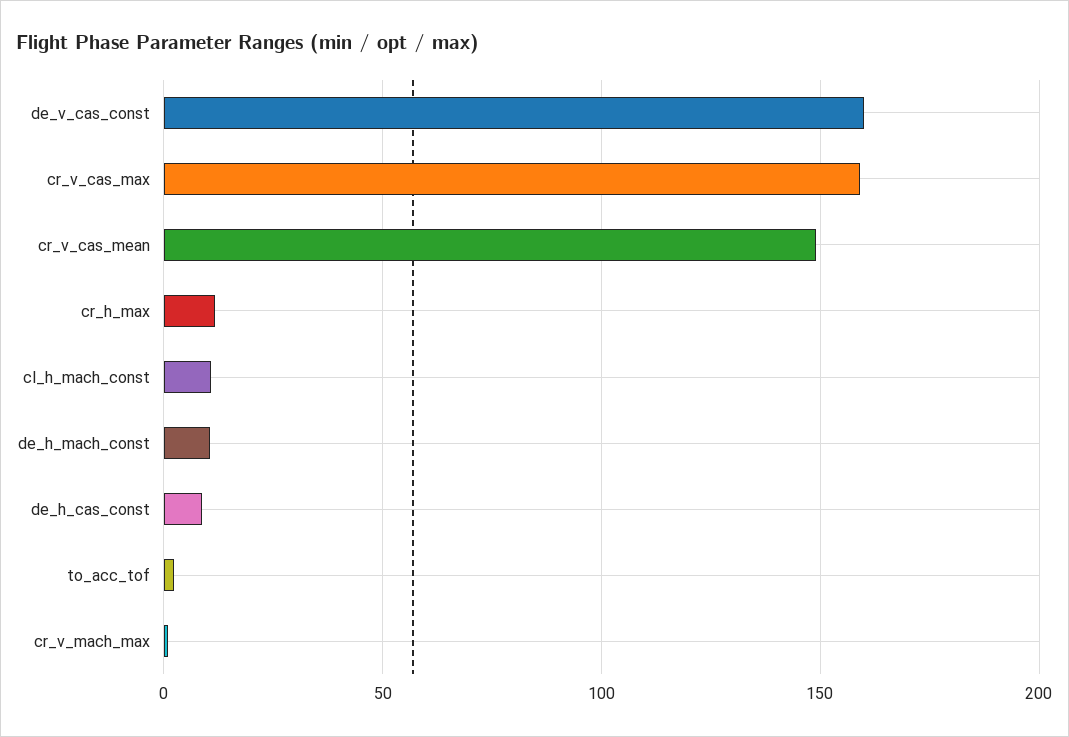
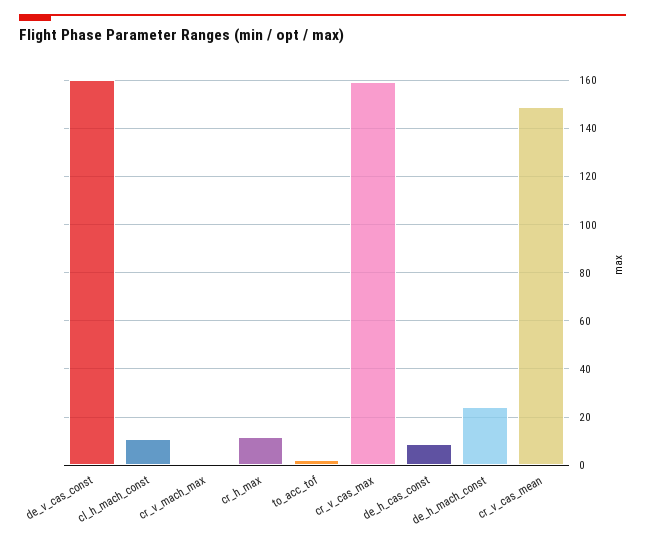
de_h_mach_const: 10 -> 25

